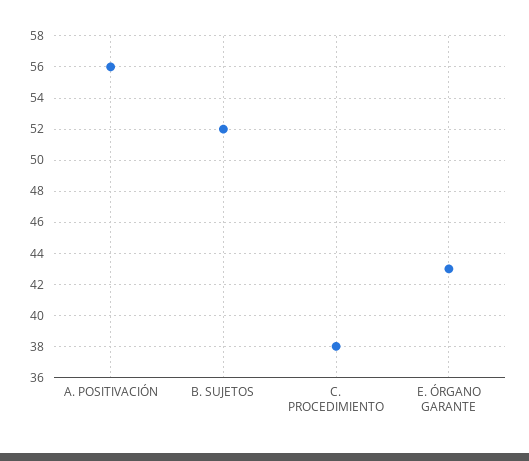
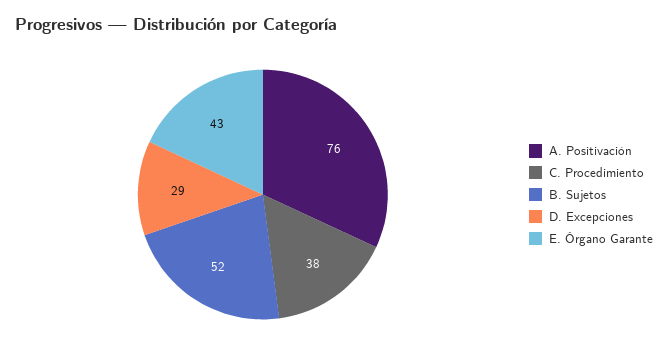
A. POSITIVACIÓN: 56 -> 76
D. Excepciones: none -> 29

